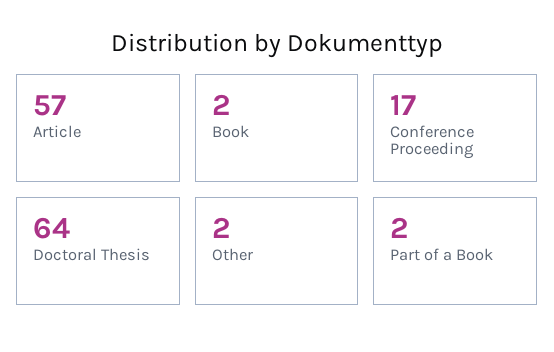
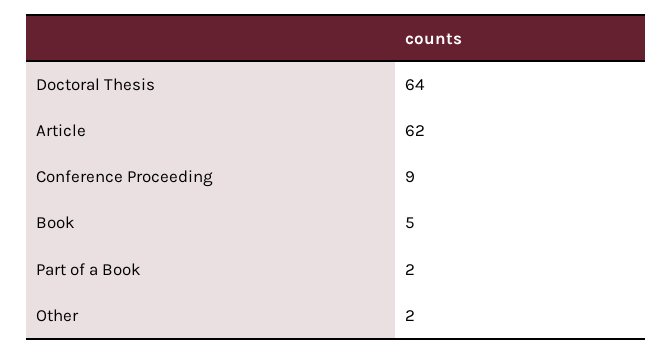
Article: 57 -> 62
Book: 2 -> 5
Conference Proceeding: 17 -> 9

